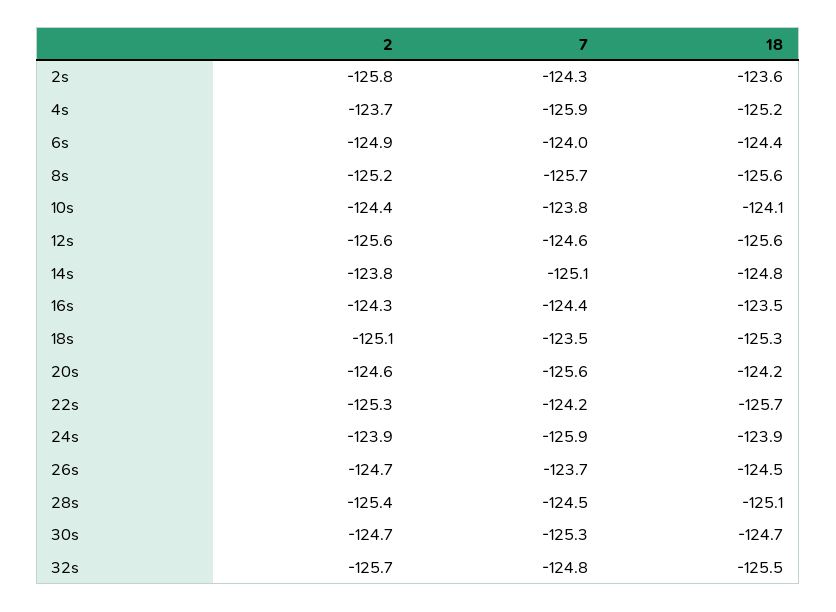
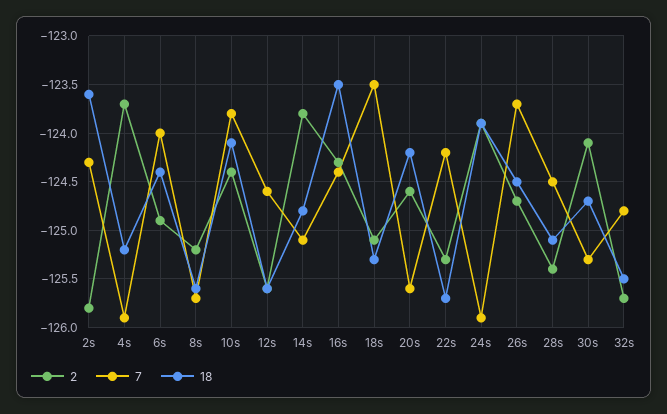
2, 30s: -124.7 -> -124.1

